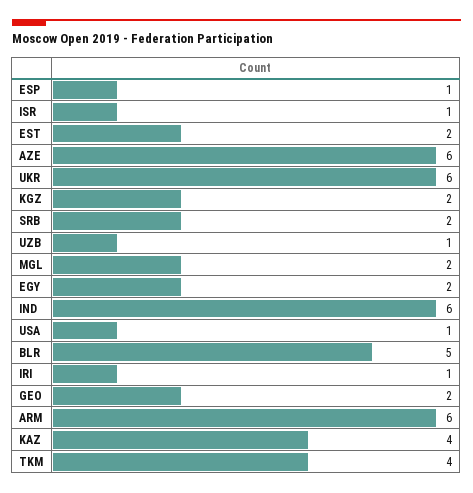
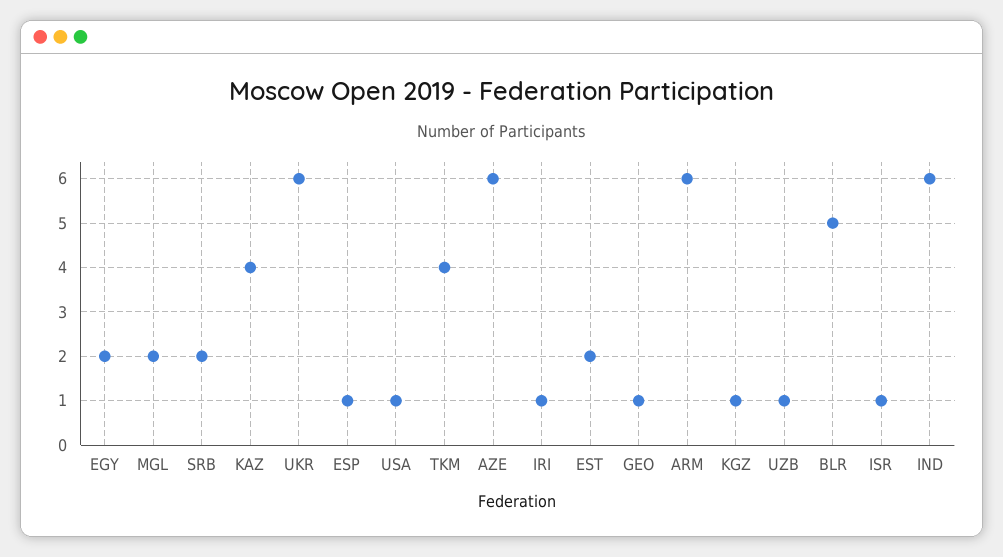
KGZ: 2 -> 1
GEO: 2 -> 1

